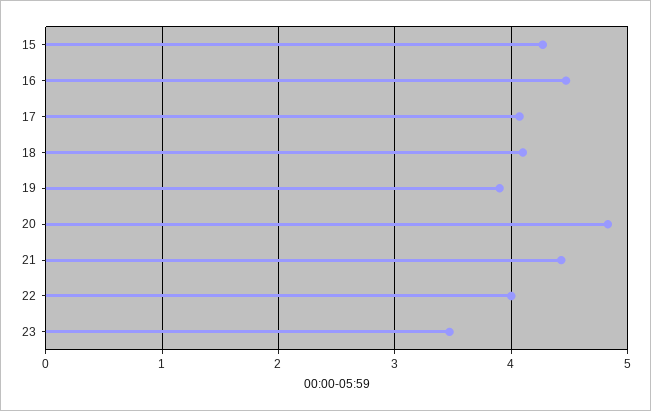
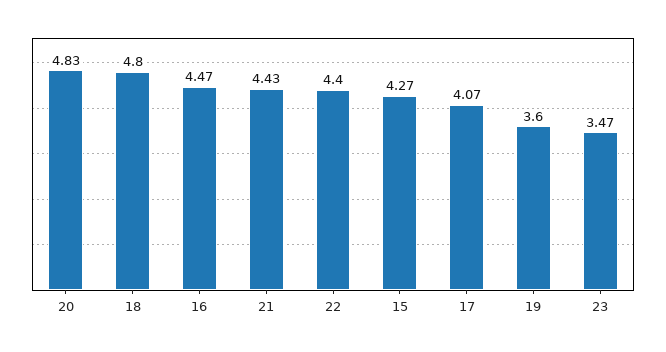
18: 4.1 -> 4.8
19: 3.9 -> 3.6
22: 4 -> 4.4

